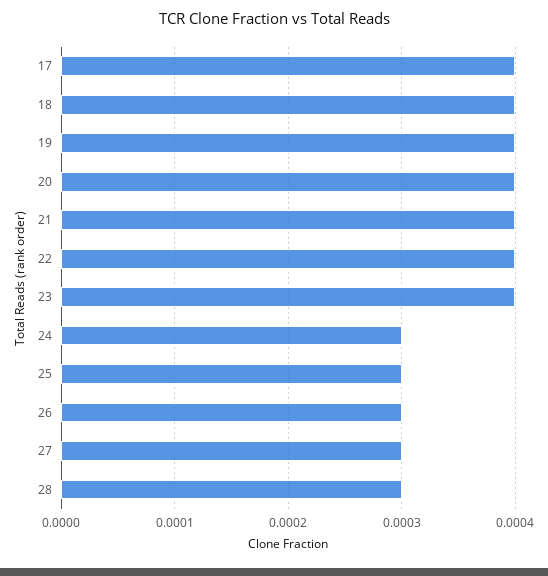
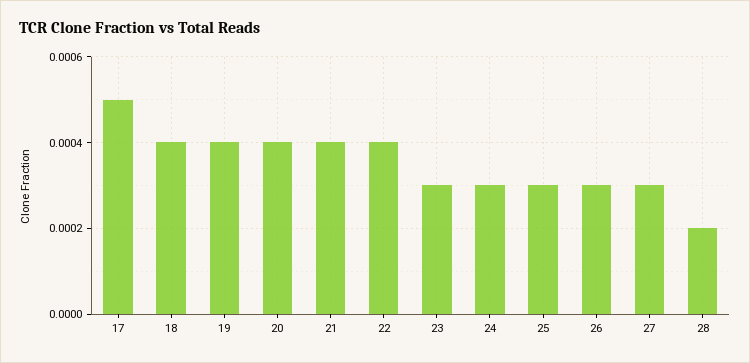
17: 0.0004 -> 0.0005
23: 0.0004 -> 0.0003
28: 0.0003 -> 0.0002

